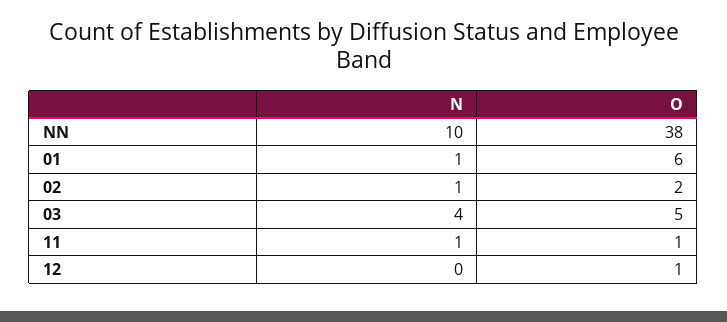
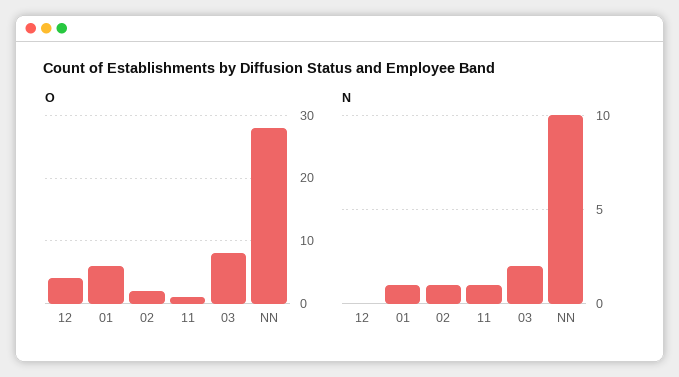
O, NN: 38 -> 28
N, 03: 4 -> 2
O, 03: 5 -> 8
O, 12: 1 -> 4

